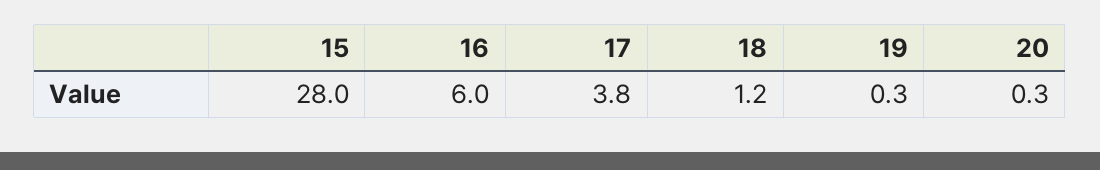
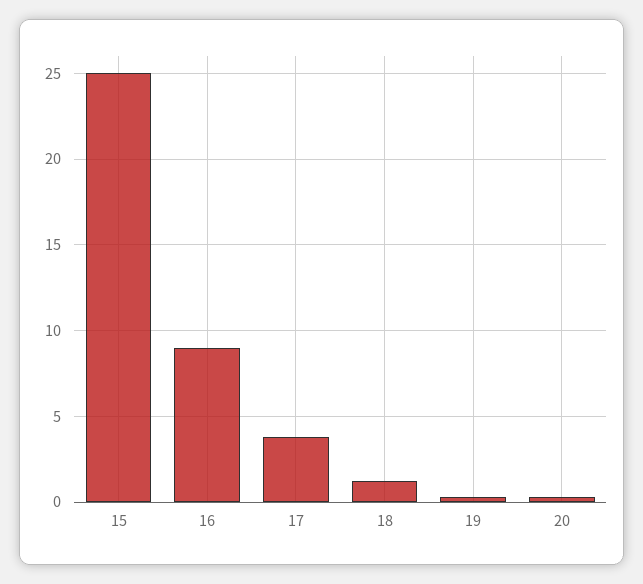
15: 28 -> 25
16: 6 -> 9

